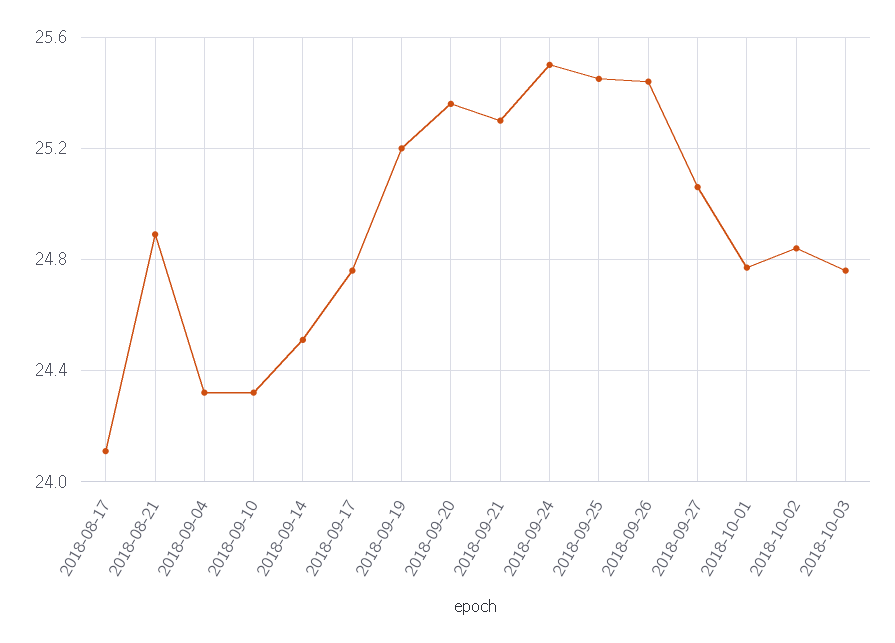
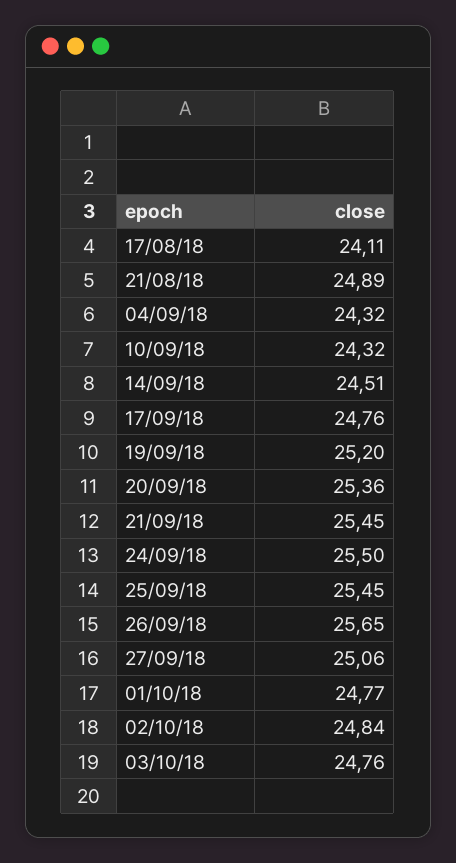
2018-09-21: 25.3 -> 25.45
2018-09-26: 25.45 -> 25.65

